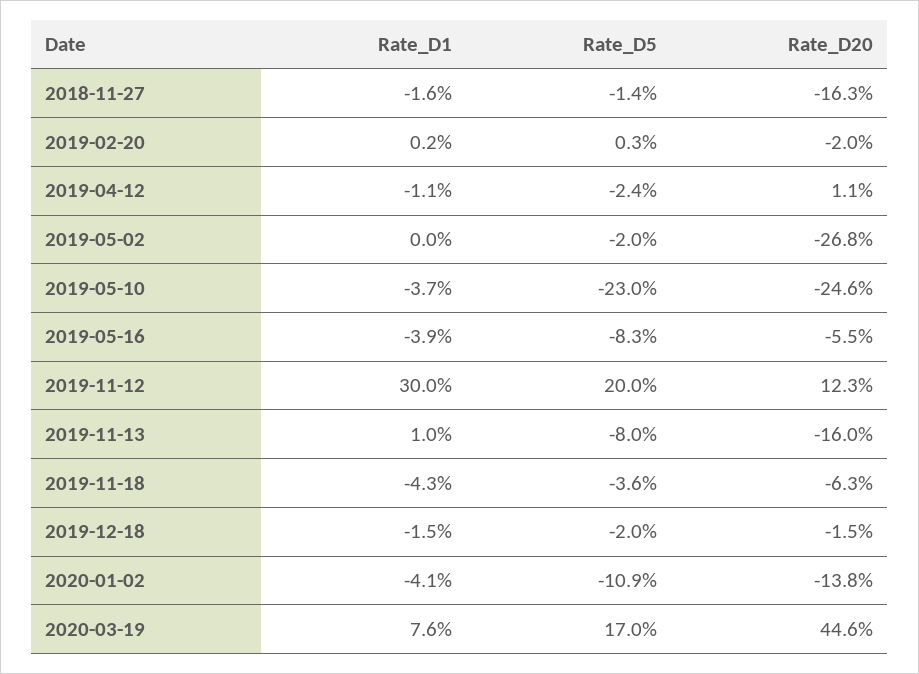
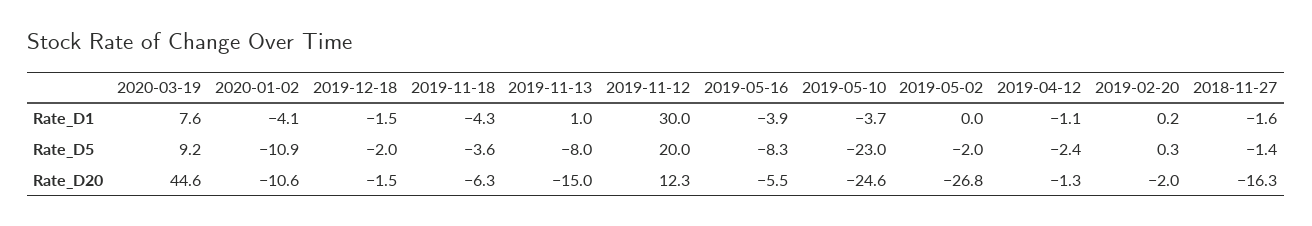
Rate_D20, 2019-04-12: 1.1 -> -1.3
Rate_D20, 2019-11-13: -16 -> -15
Rate_D20, 2020-01-02: -13.8 -> -10.6
Rate_D5, 2020-03-19: 17 -> 9.2

